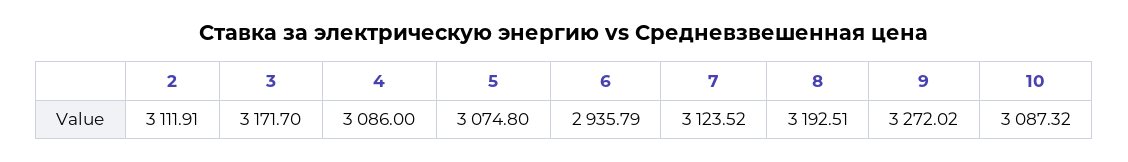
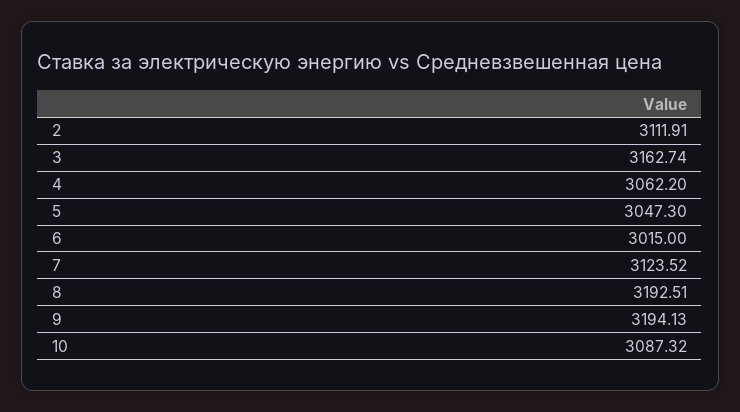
3: 3171.7 -> 3162.74
4: 3086 -> 3062.2
5: 3074.8 -> 3047.3
6: 2935.79 -> 3015
9: 3272.02 -> 3194.13

